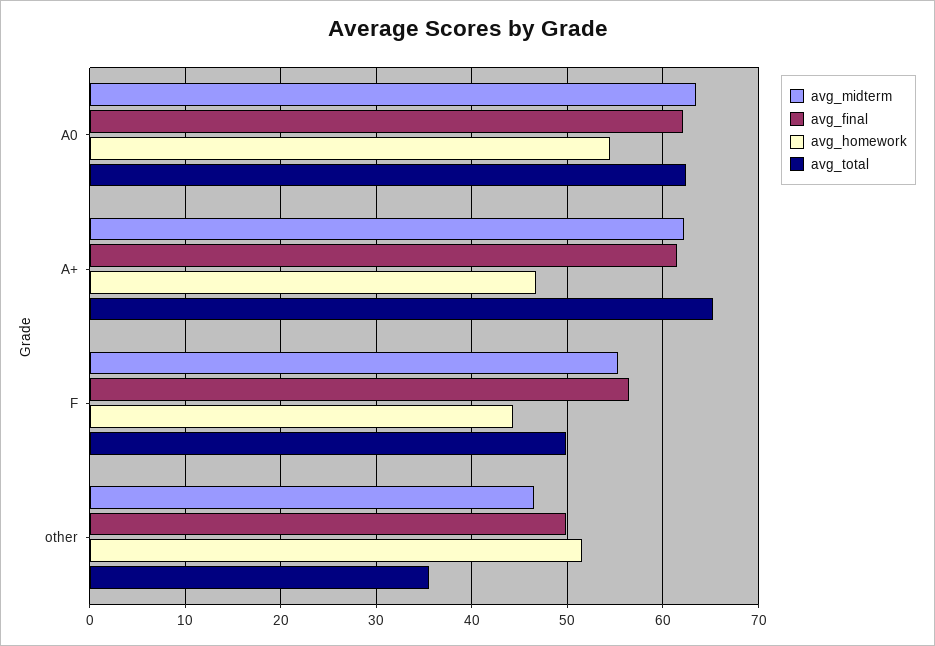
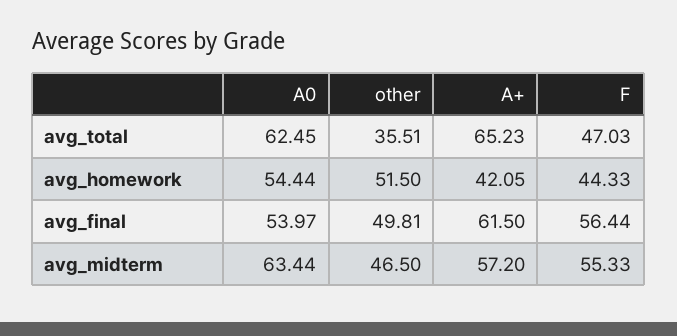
avg_final, A0: 62 -> 53.97
avg_midterm, A+: 62 -> 57.2
avg_homework, A+: 47 -> 42.05
avg_total, F: 50 -> 47.03

